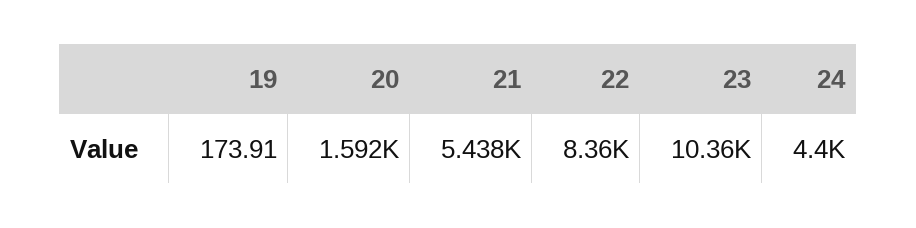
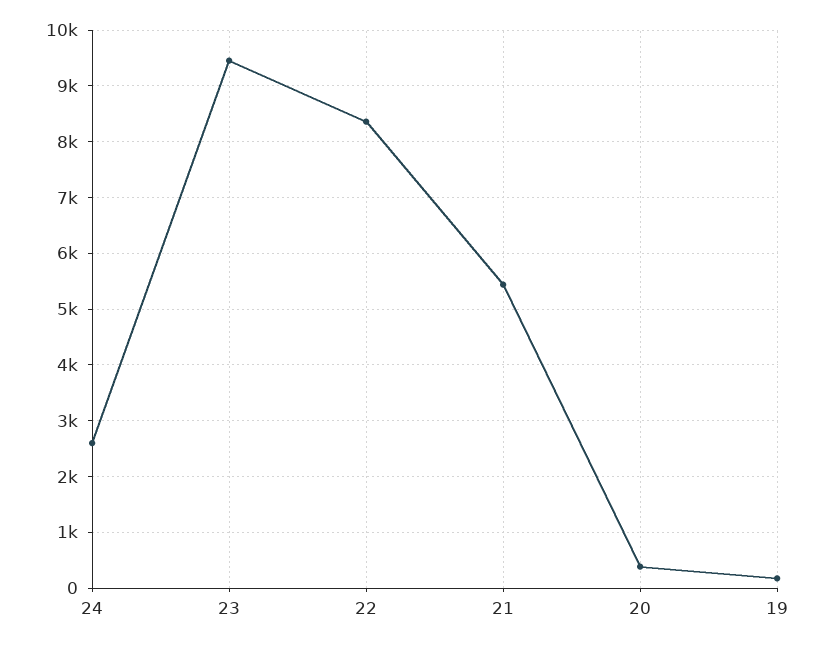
20: 1592 -> 400
23: 10360 -> 9400
24: 4400 -> 2600

